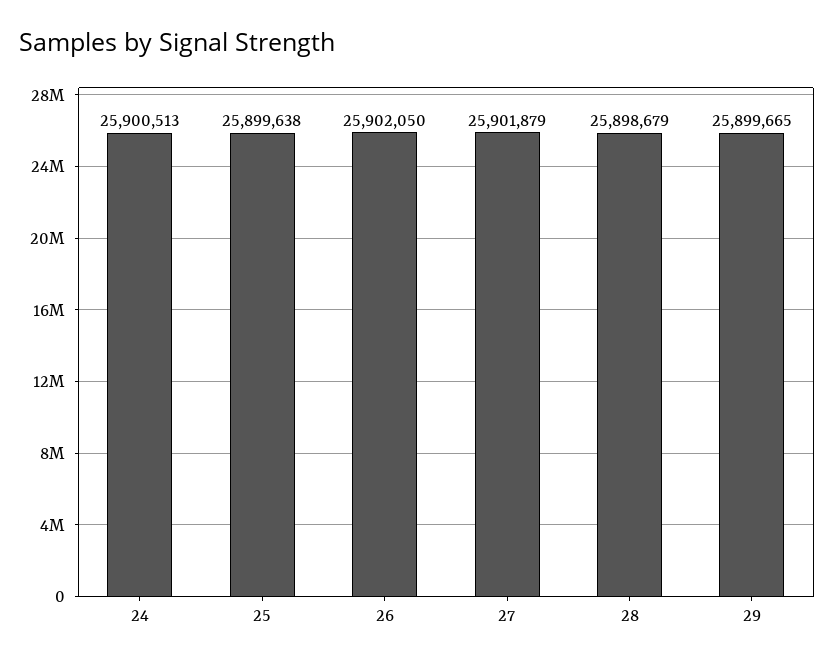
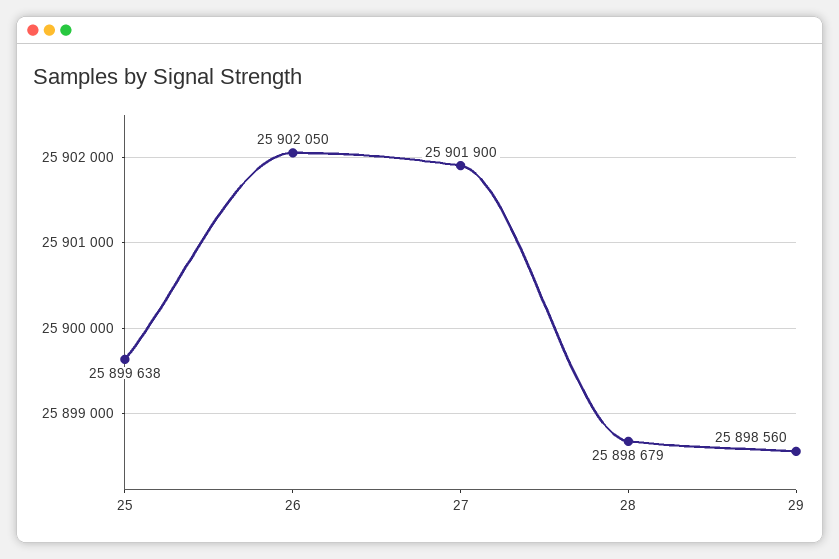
24: 25900513 -> none
27: 25901879 -> 25901900
29: 25899665 -> 25898560

